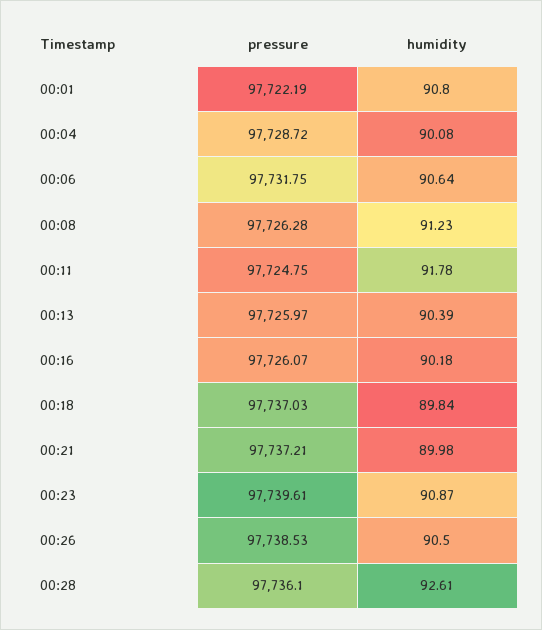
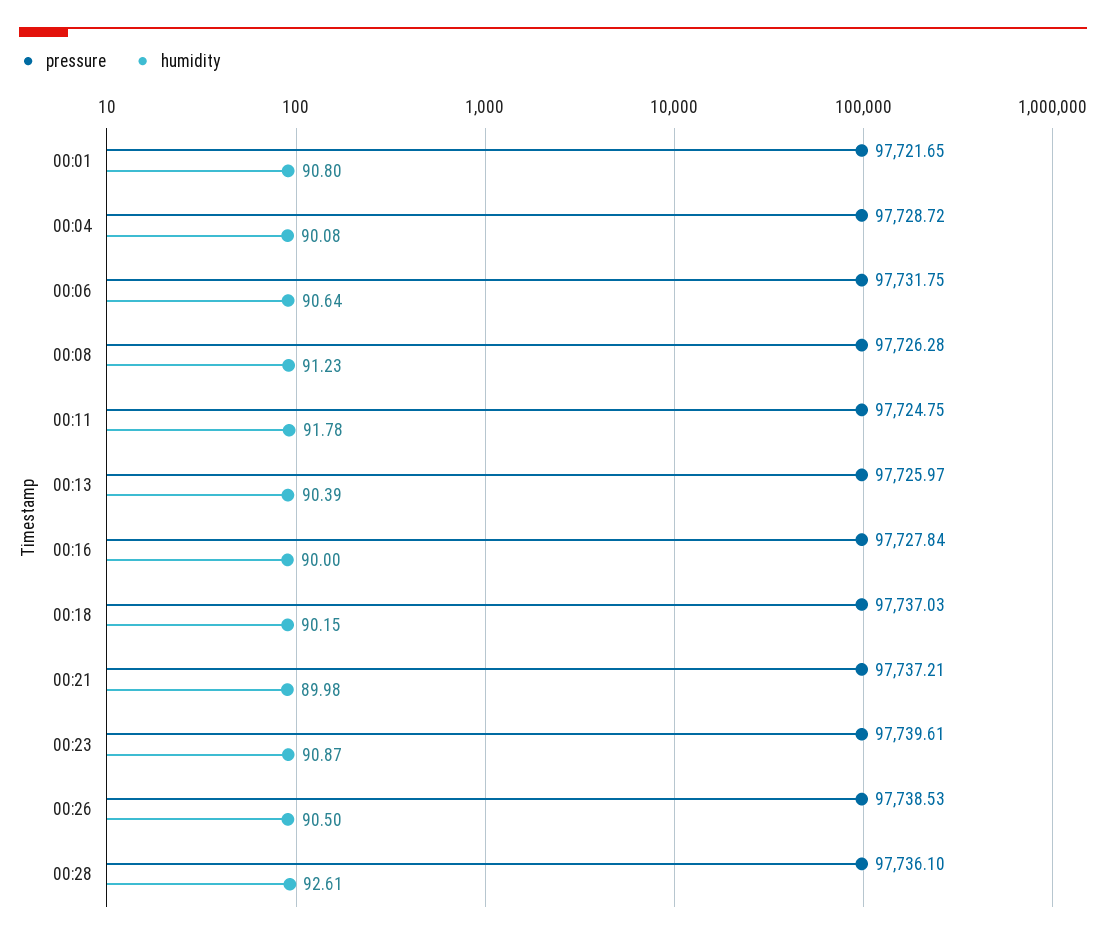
pressure, 00:01: 97722.19 -> 97721.65
pressure, 00:16: 97726.07 -> 97727.84
humidity, 00:16: 90.18 -> 90
humidity, 00:18: 89.84 -> 90.15

